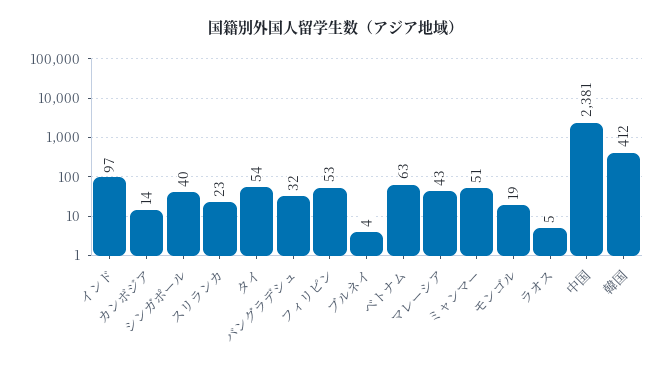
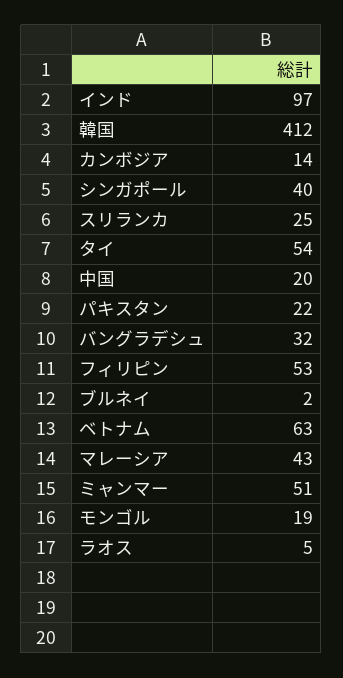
スリランカ: 23 -> 25
ブルネイ: 4 -> 2
中国: 2381 -> 20
パキスタン: none -> 22

